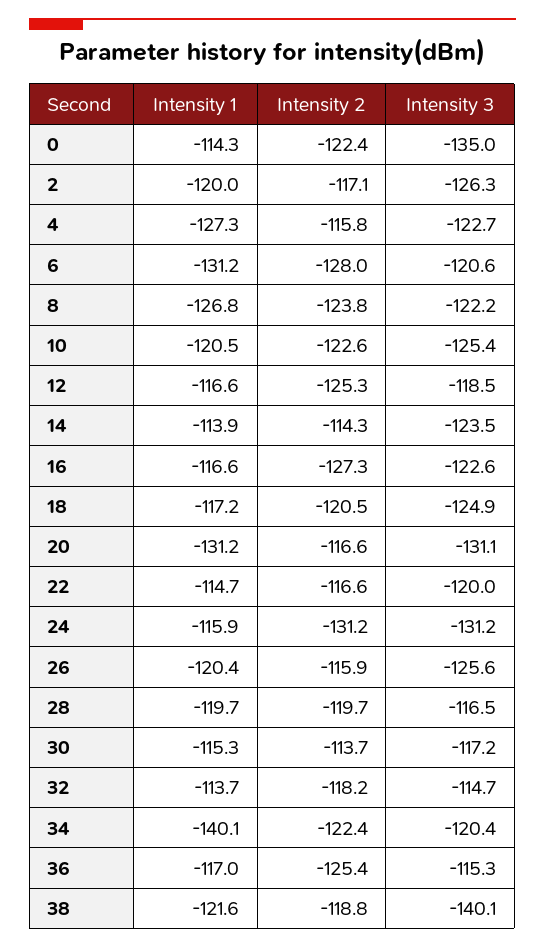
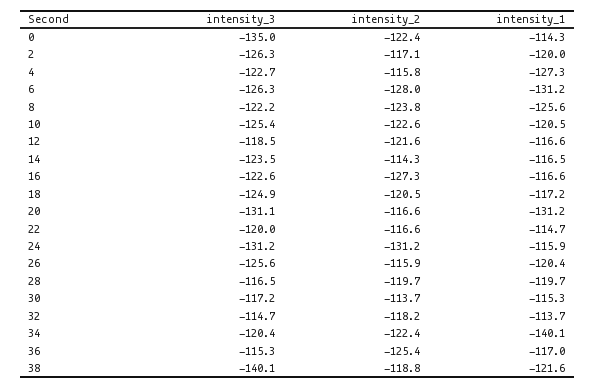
Intensity 3, 6: -120.6 -> -126.3
Intensity 1, 8: -126.8 -> -125.6
Intensity 2, 12: -125.3 -> -121.6
Intensity 1, 14: -113.9 -> -116.5

